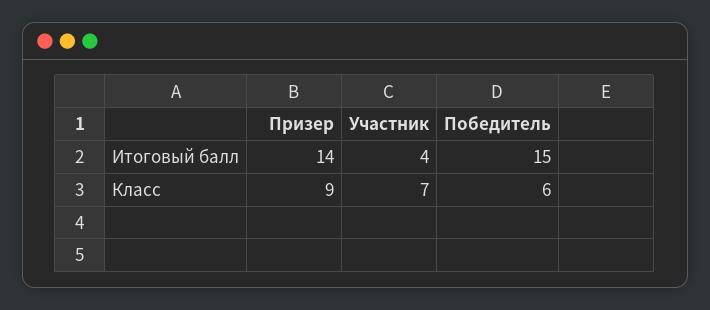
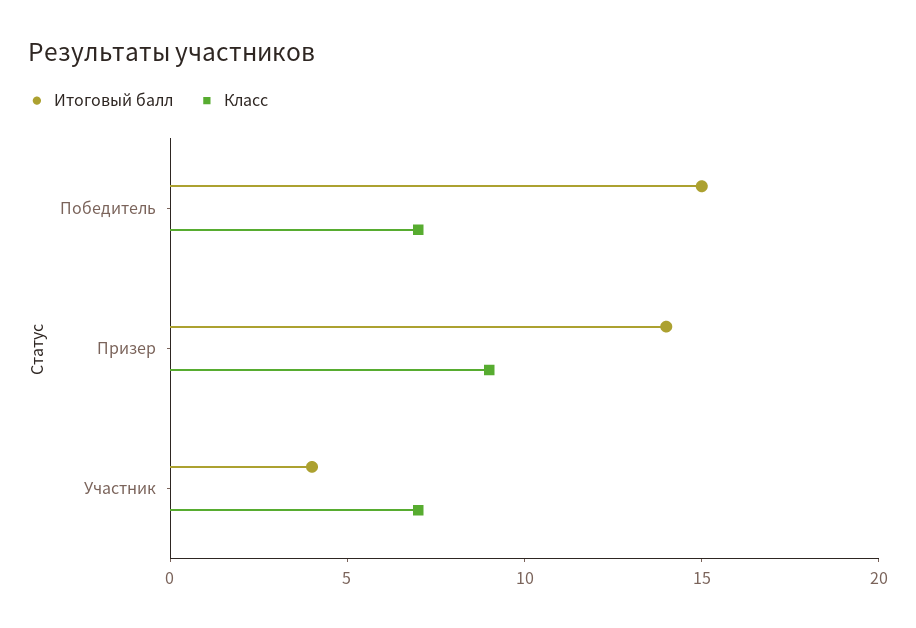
Класс, Победитель: 6 -> 7

